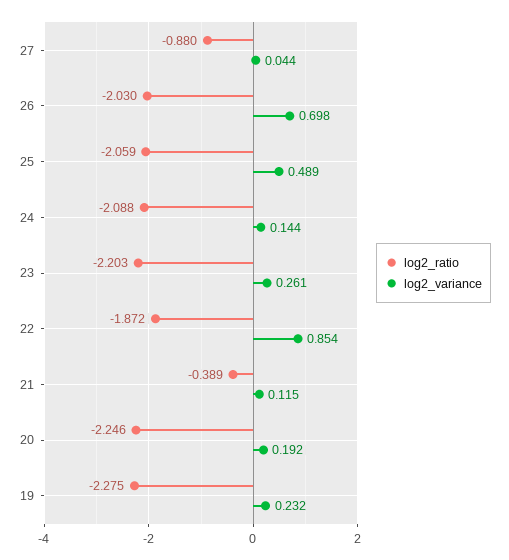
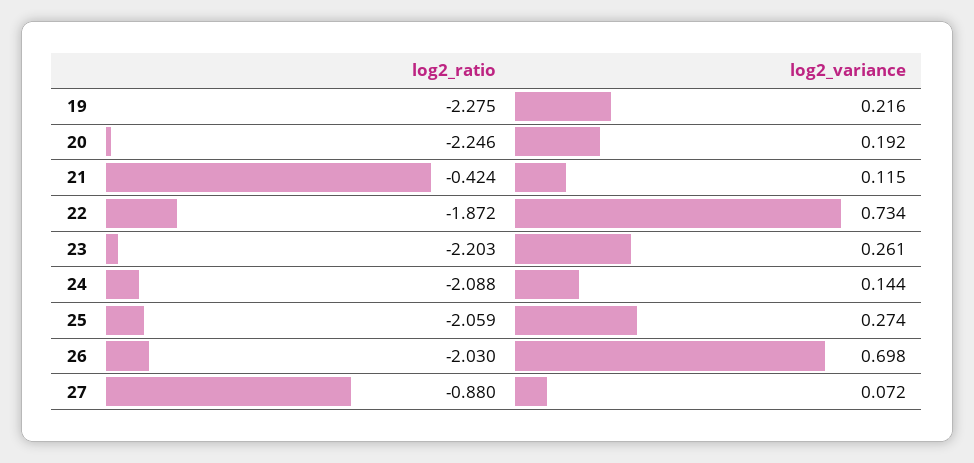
log2_variance, 27: 0.044 -> 0.072
log2_variance, 25: 0.489 -> 0.274
log2_variance, 22: 0.854 -> 0.734
log2_ratio, 21: -0.389 -> -0.424
log2_variance, 19: 0.232 -> 0.216

